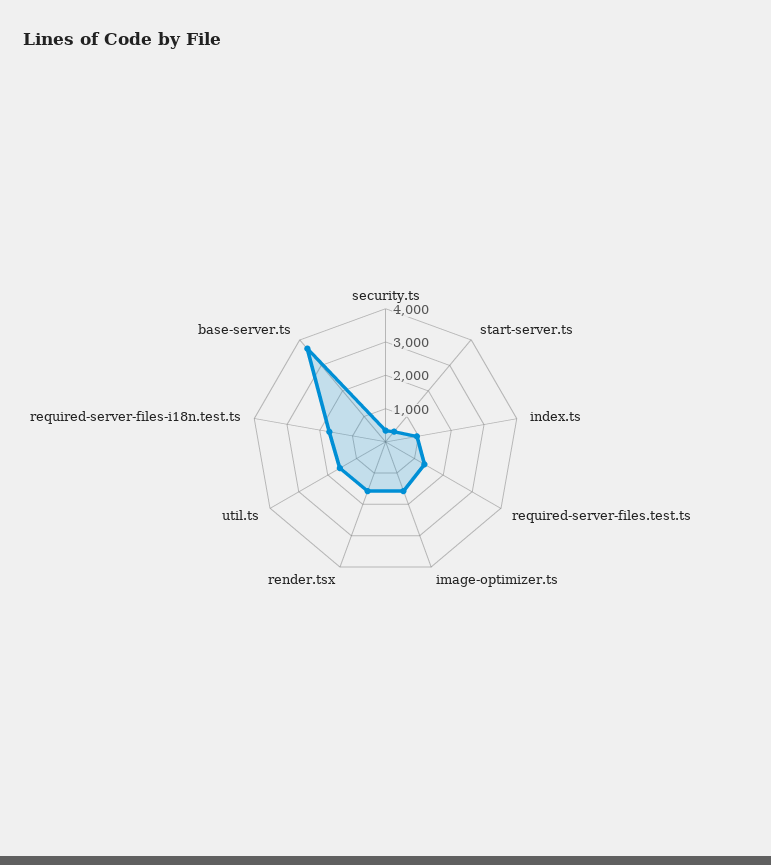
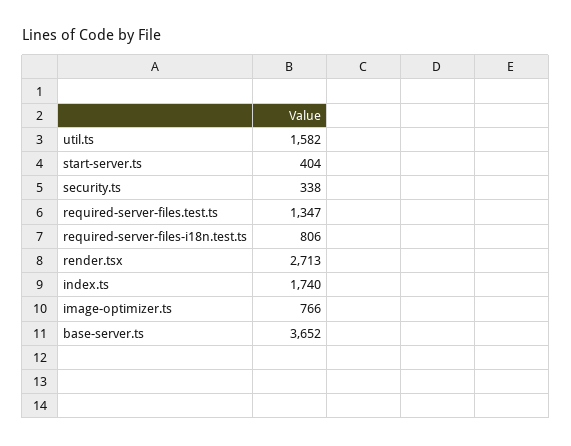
index.ts: 1000 -> 1740
image-optimizer.ts: 1500 -> 766
render.tsx: 1500 -> 2713
required-server-files-i18n.test.ts: 1750 -> 806

